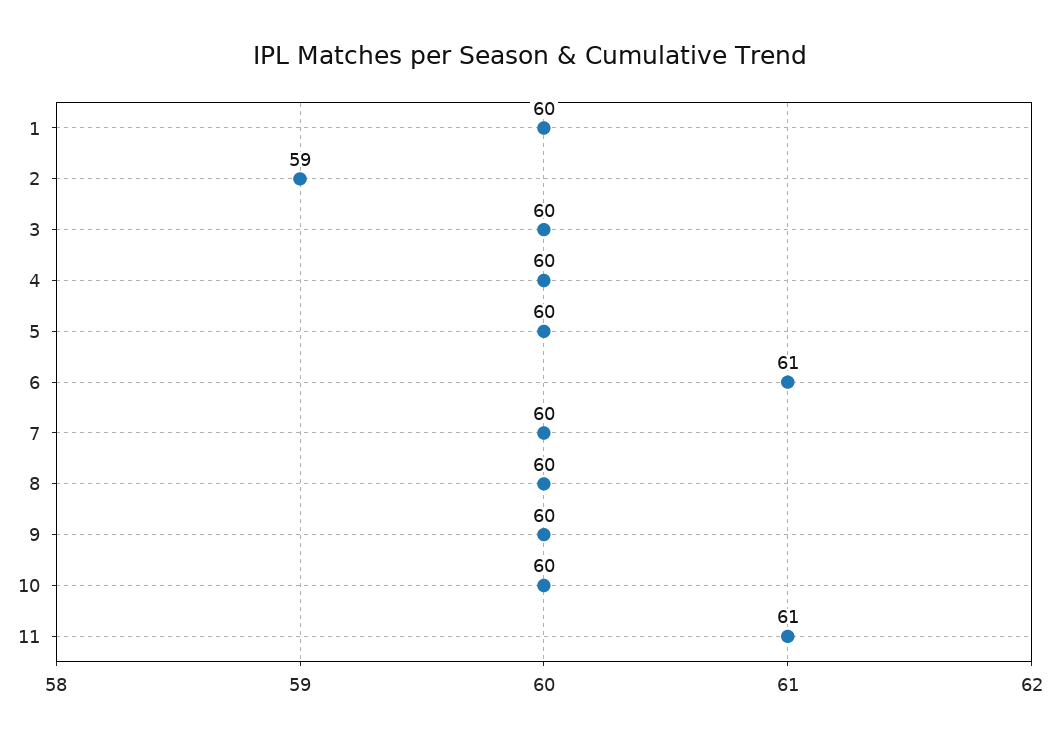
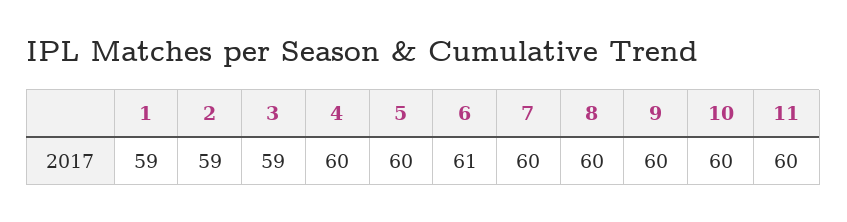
1: 60 -> 59
3: 60 -> 59
11: 61 -> 60

